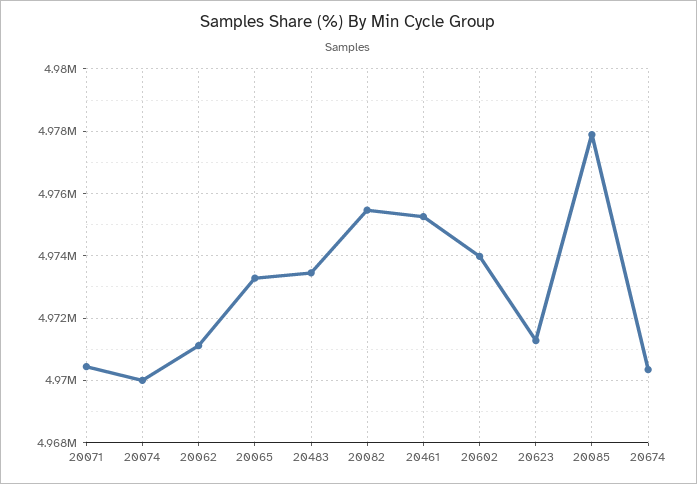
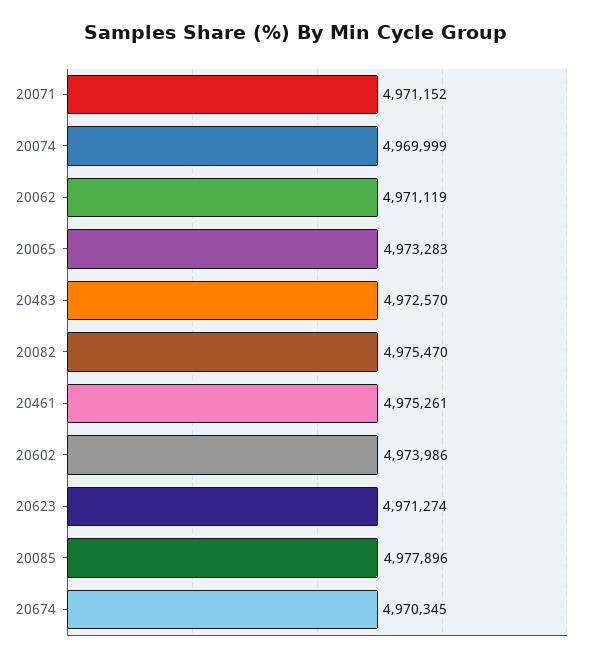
20071: 4970400 -> 4971152
20483: 4973400 -> 4972570

